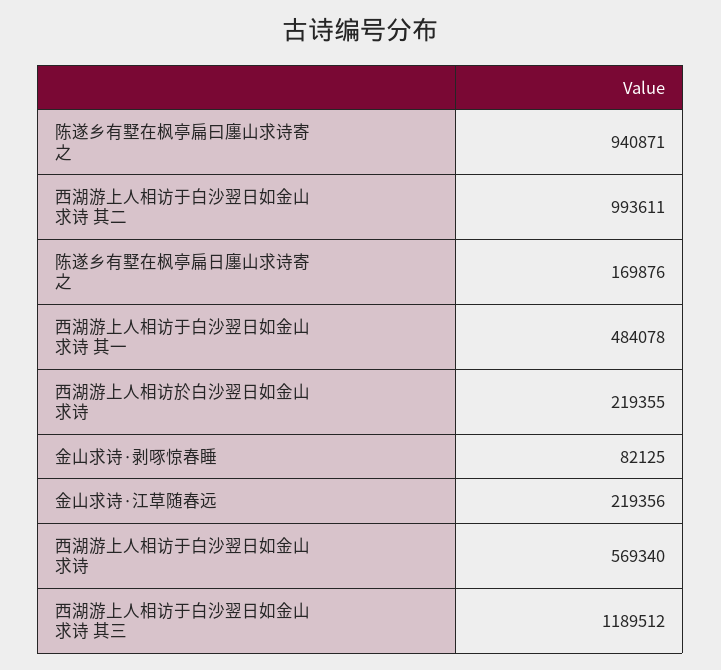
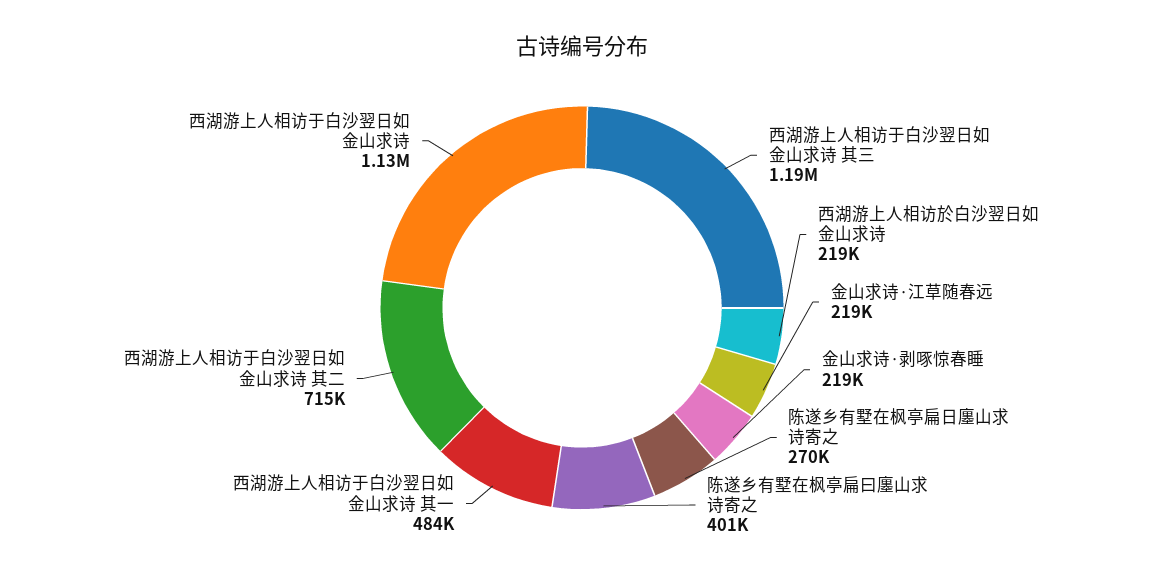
陈遂乡有墅在枫亭扁曰廛山求诗寄之: 940871 -> 401000
西湖游上人相访于白沙翌日如金山求诗 其二: 993611 -> 715000
陈遂乡有墅在枫亭扁日廛山求诗寄之: 169876 -> 270000
金山求诗·剥啄惊春睡: 82125 -> 219000
西湖游上人相访于白沙翌日如金山求诗: 569340 -> 1130000

